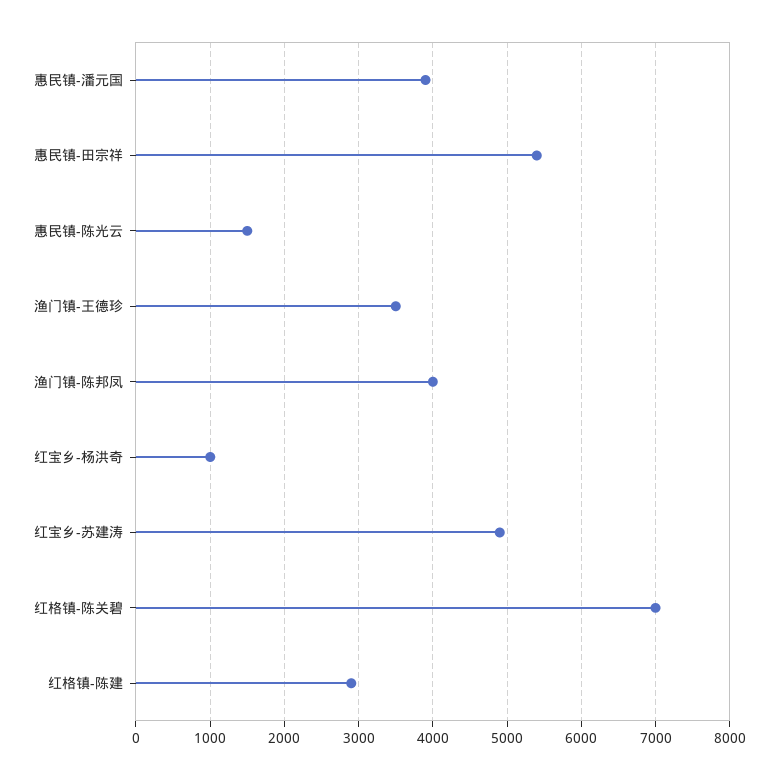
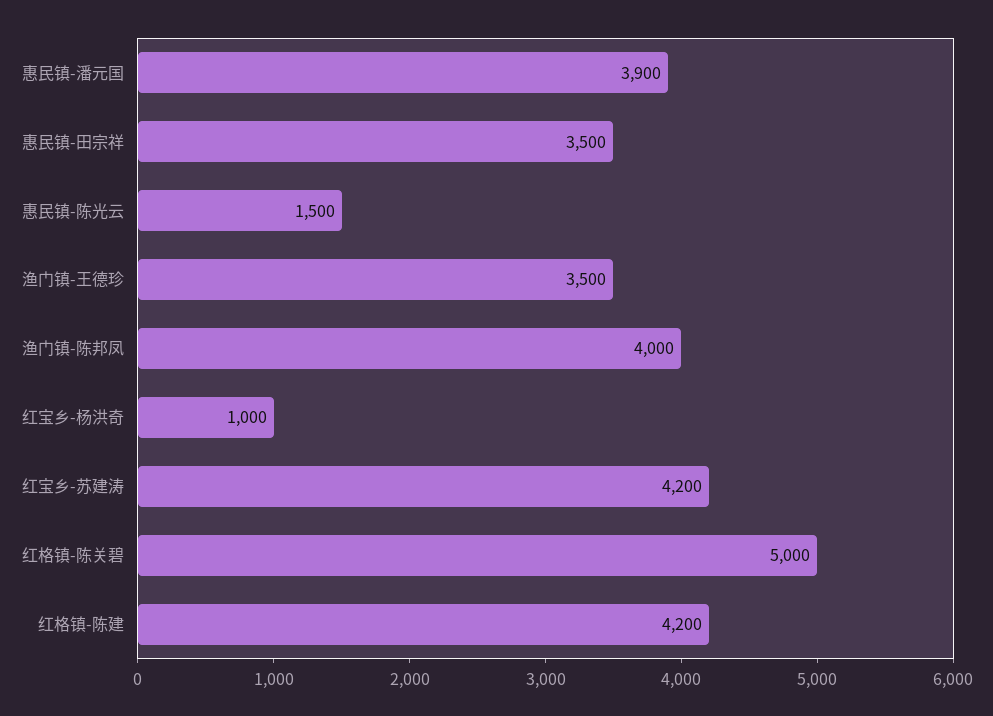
惠民镇-田宗祥: 5400 -> 3500
红宝乡-苏建涛: 4900 -> 4200
红格镇-陈关碧: 7000 -> 5000
红格镇-陈建: 2900 -> 4200

